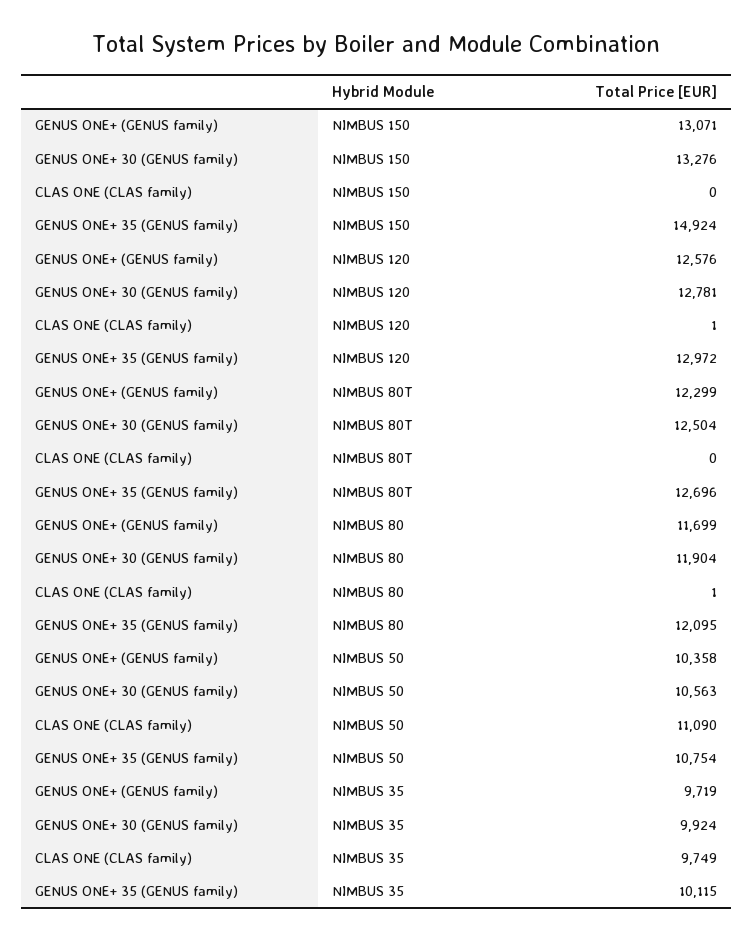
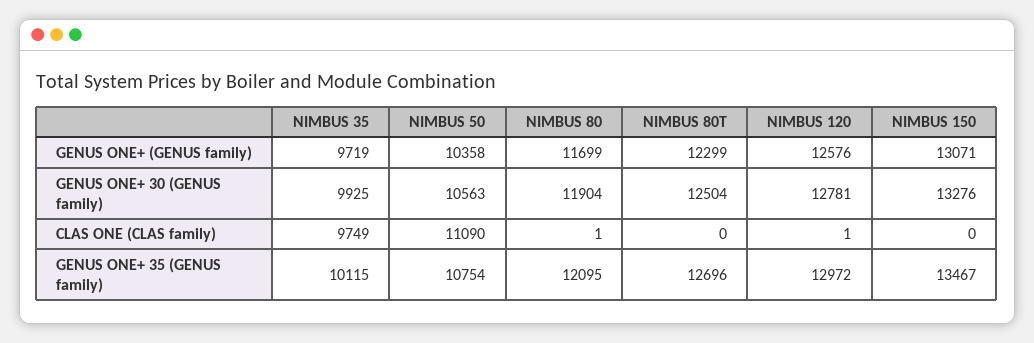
GENUS ONE+ 35 (GENUS family), NIMBUS 150: 14924 -> 13467
GENUS ONE+ 30 (GENUS family), NIMBUS 35: 9924 -> 9925

